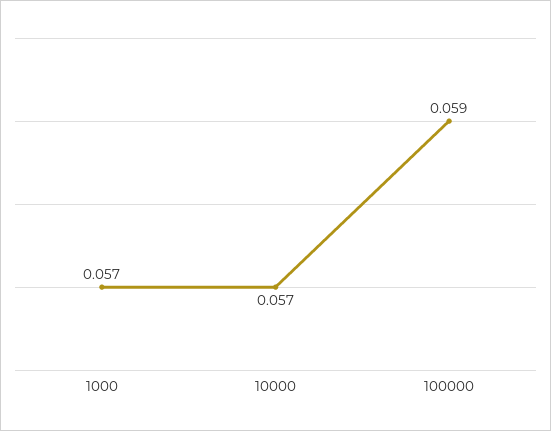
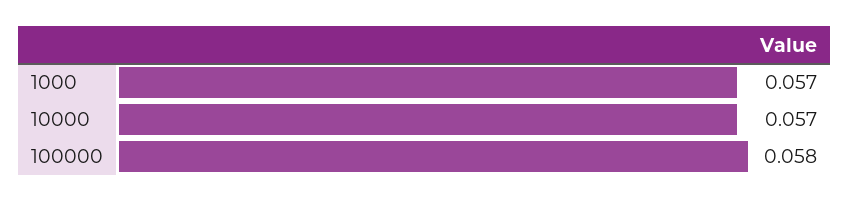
100000: 0.059 -> 0.058

